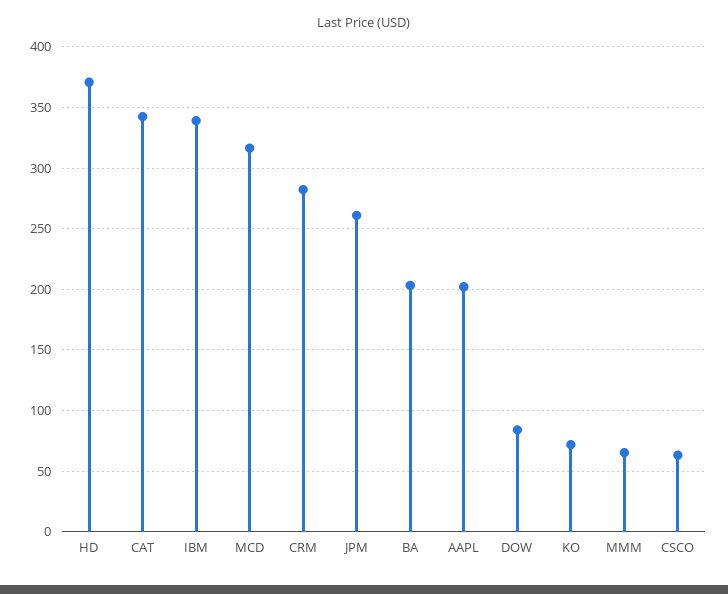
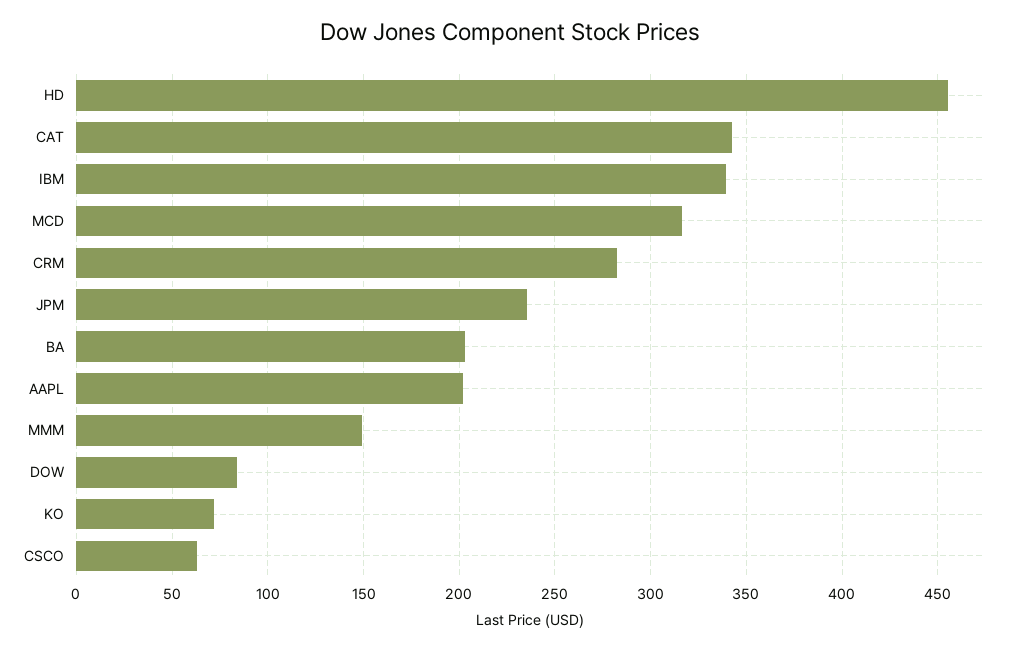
HD: 370 -> 455
JPM: 260 -> 235
MMM: 65 -> 150

